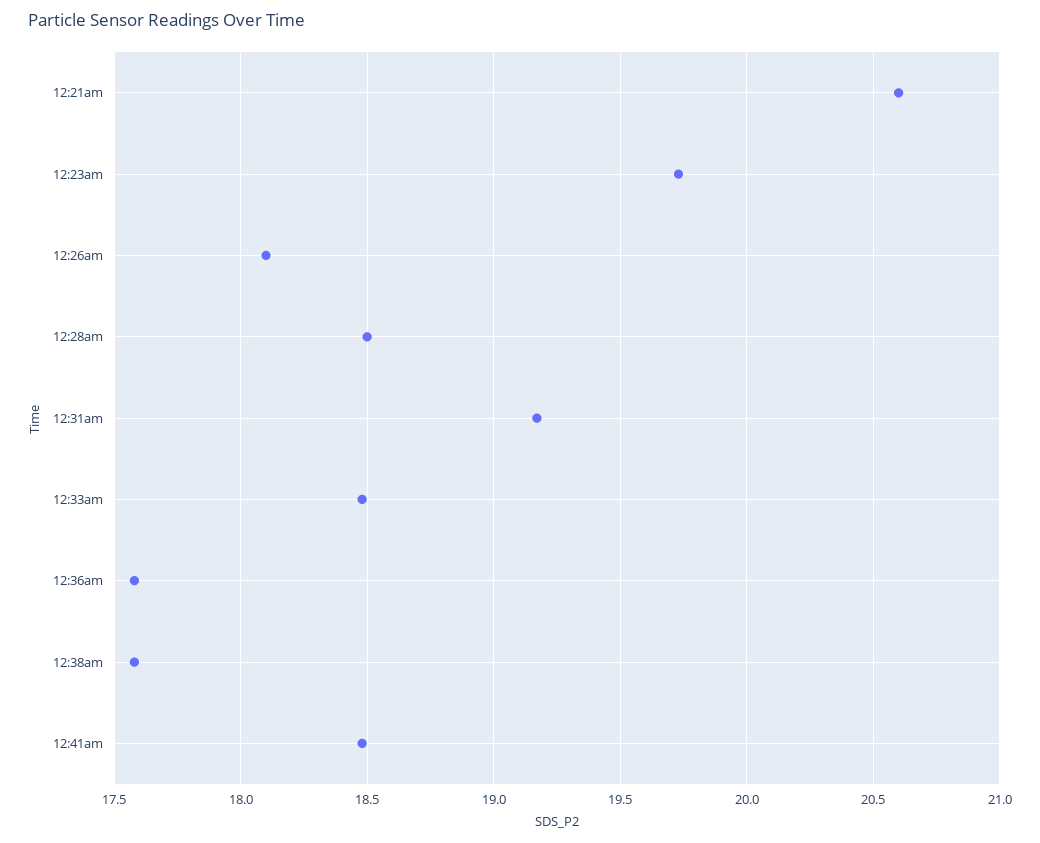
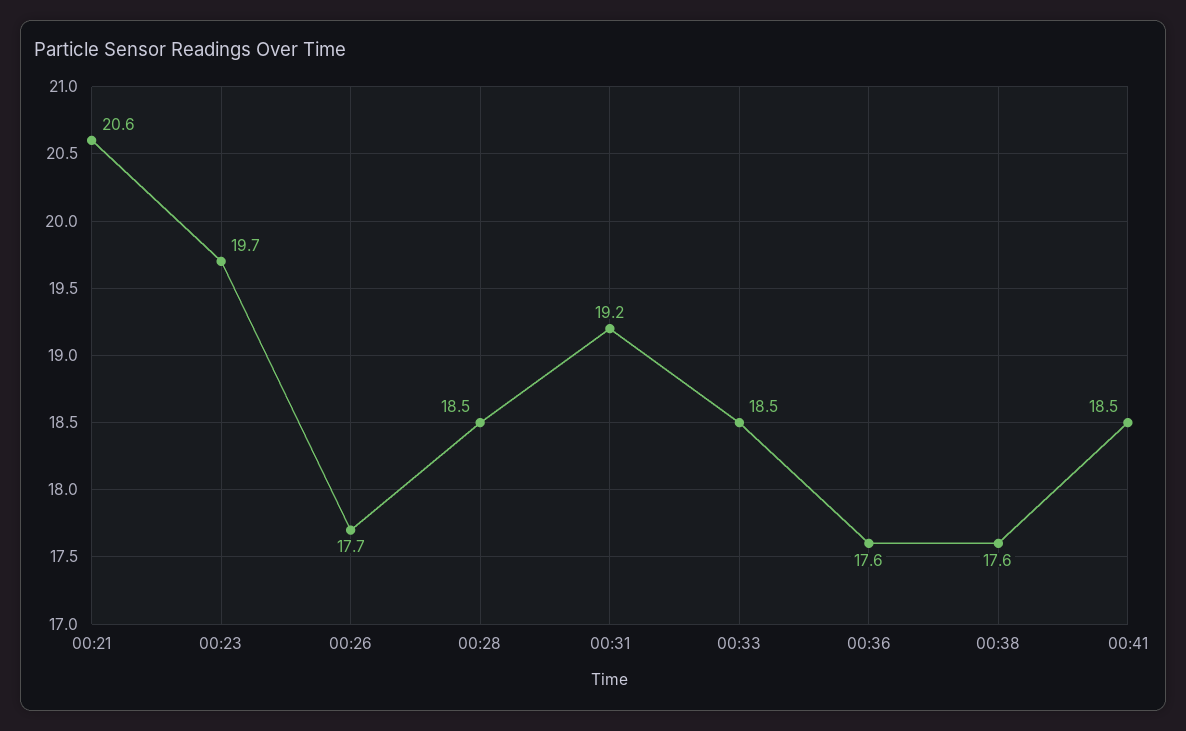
12:26am: 18.1 -> 17.7

